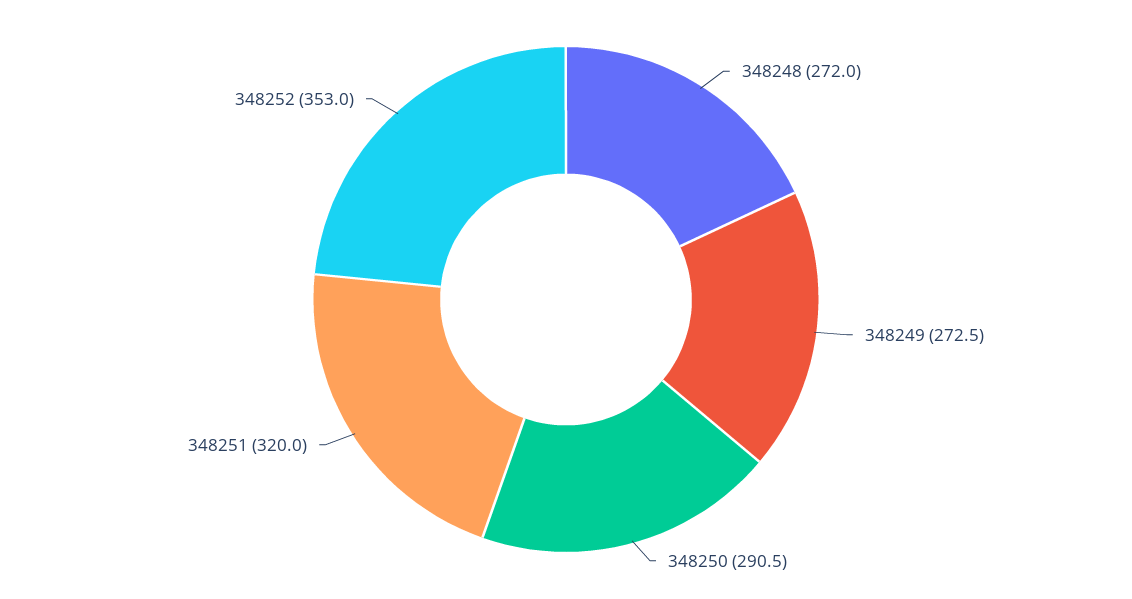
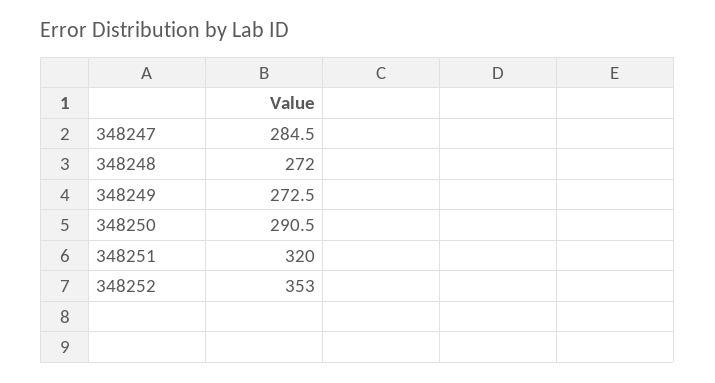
348247: none -> 284.5

